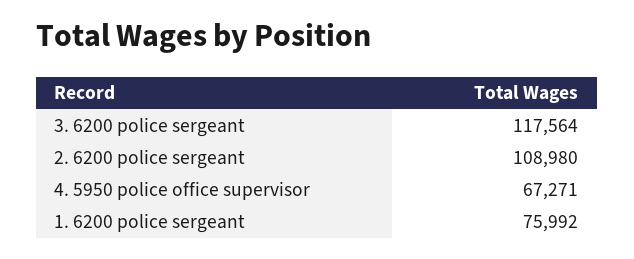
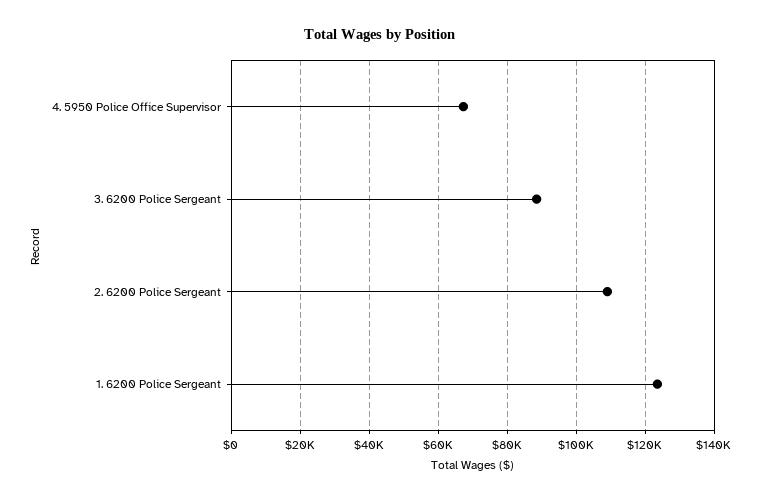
3. 6200 police sergeant: 117564 -> 88000
1. 6200 police sergeant: 75992 -> 124000

